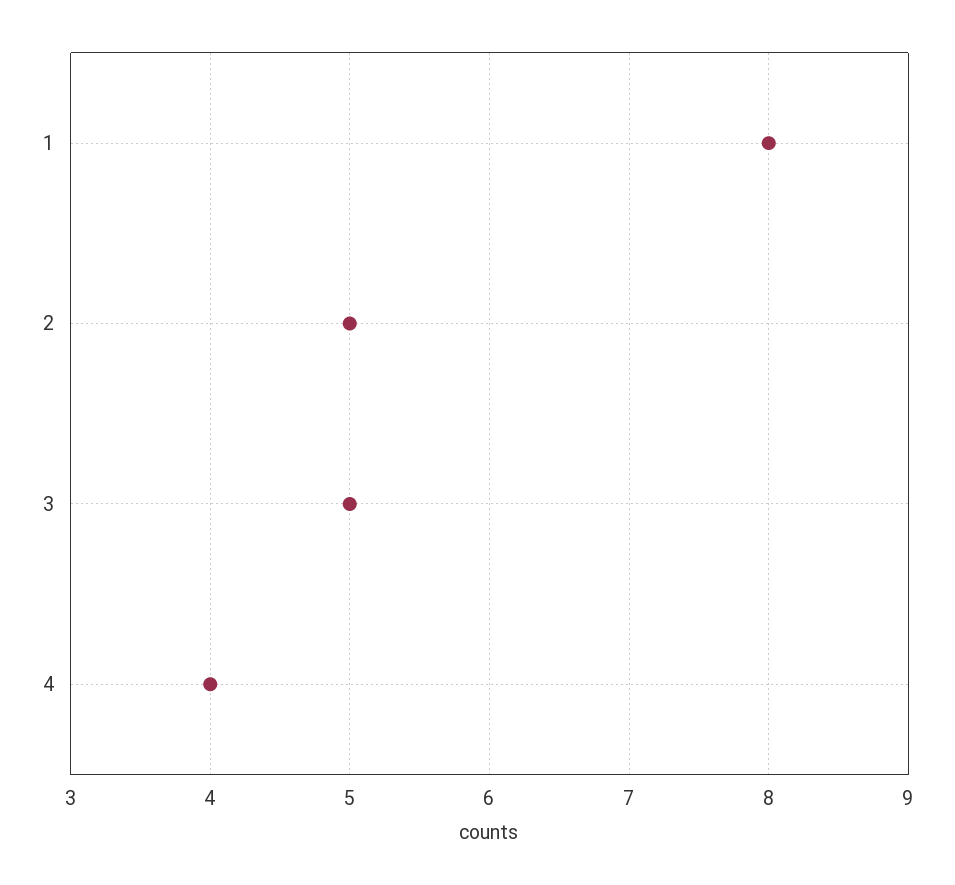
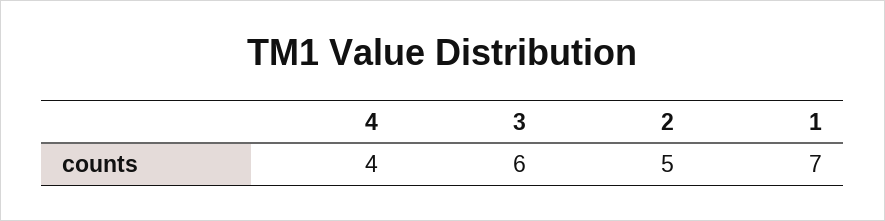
1: 8 -> 7
3: 5 -> 6

